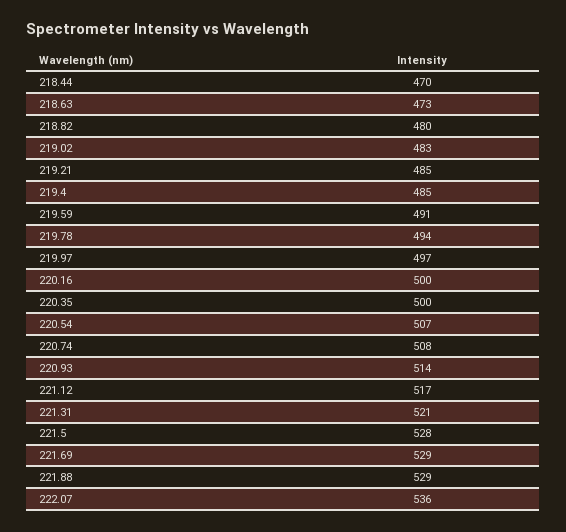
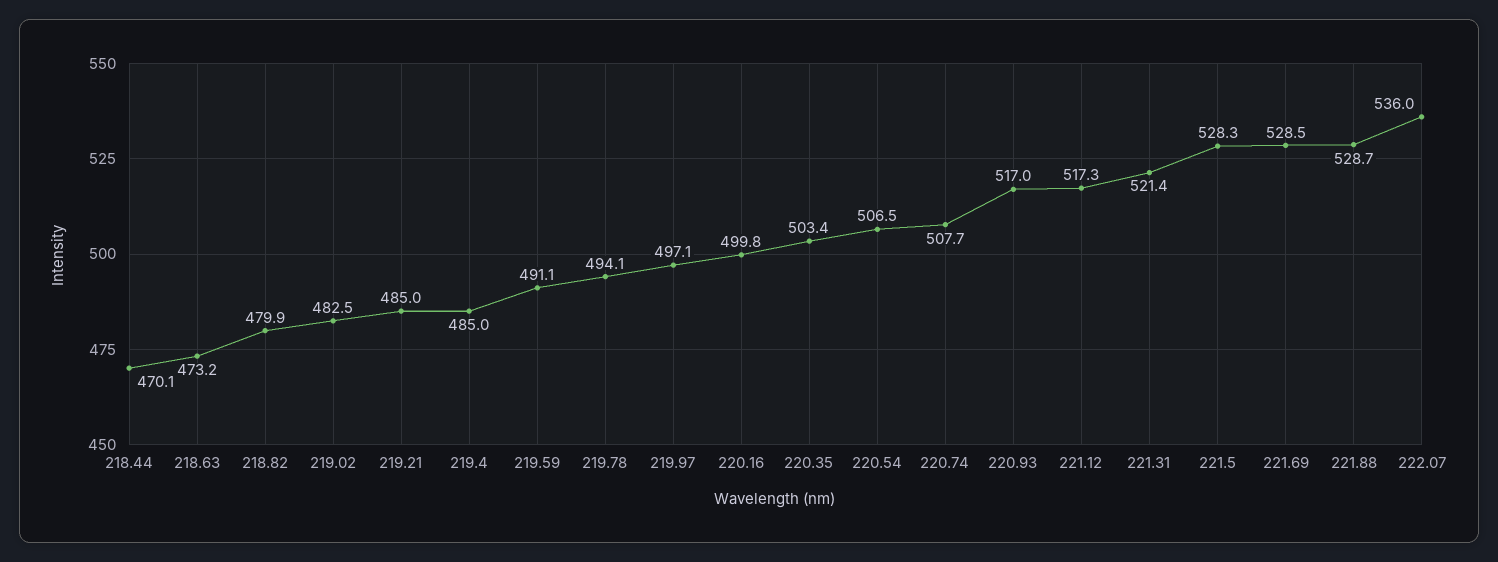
220.35: 500 -> 503.4
220.93: 514 -> 517

